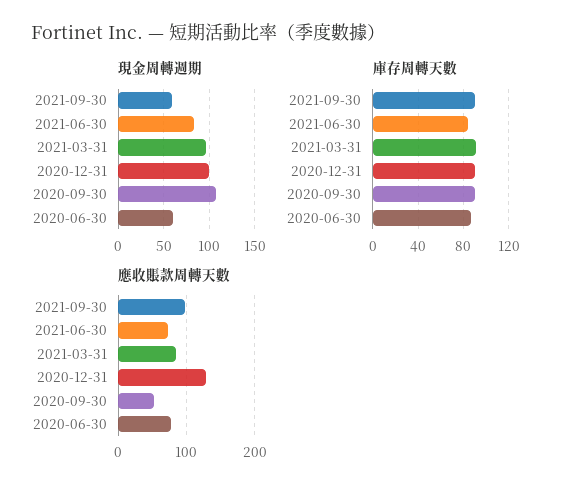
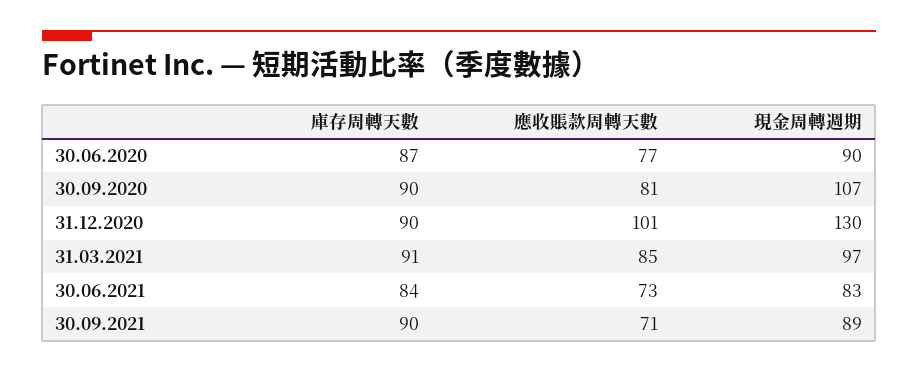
現金周轉週期, 2021-09-30: 60 -> 89
現金周轉週期, 2020-12-31: 100 -> 130
現金周轉週期, 2020-06-30: 60 -> 90
應收賬款周轉天數, 2021-09-30: 100 -> 71
應收賬款周轉天數, 2020-12-31: 130 -> 101
應收賬款周轉天數, 2020-09-30: 50 -> 81

